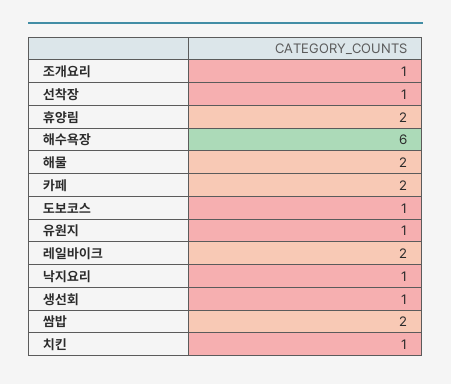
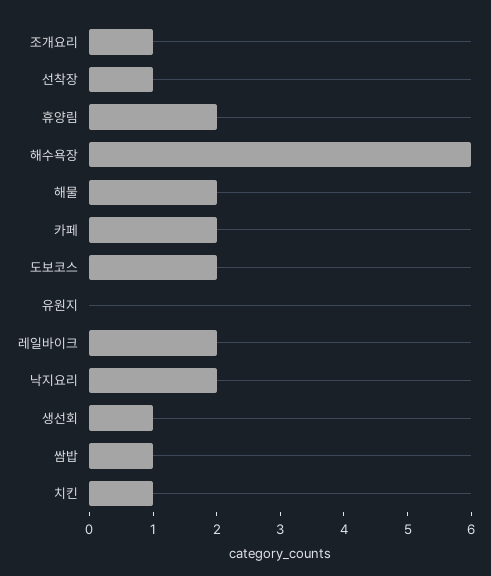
도보코스: 1 -> 2
유원지: 1 -> 0
낙지요리: 1 -> 2
쌈밥: 2 -> 1

